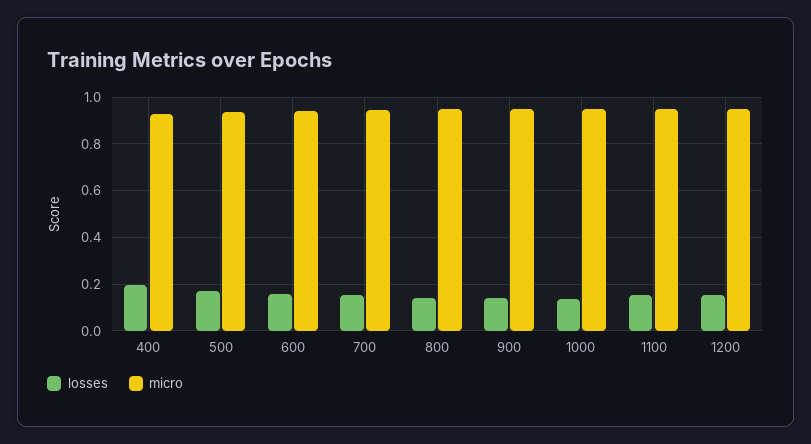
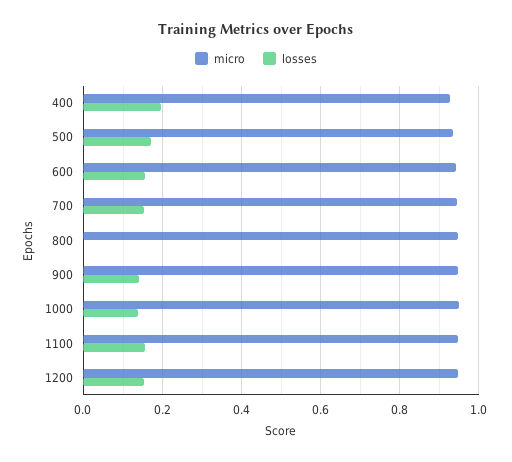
losses, 800: 0.15 -> 0

